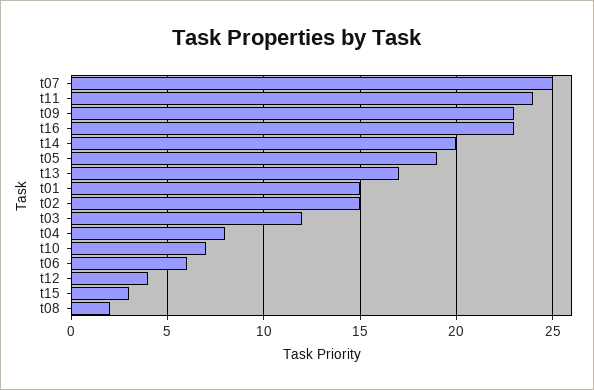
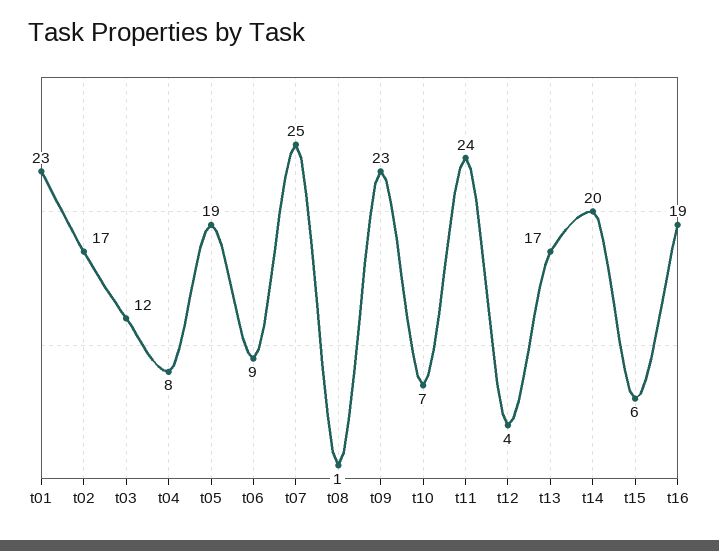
t16: 23 -> 19
t01: 15 -> 23
t02: 15 -> 17
t06: 6 -> 9
t15: 3 -> 6
t08: 2 -> 1

